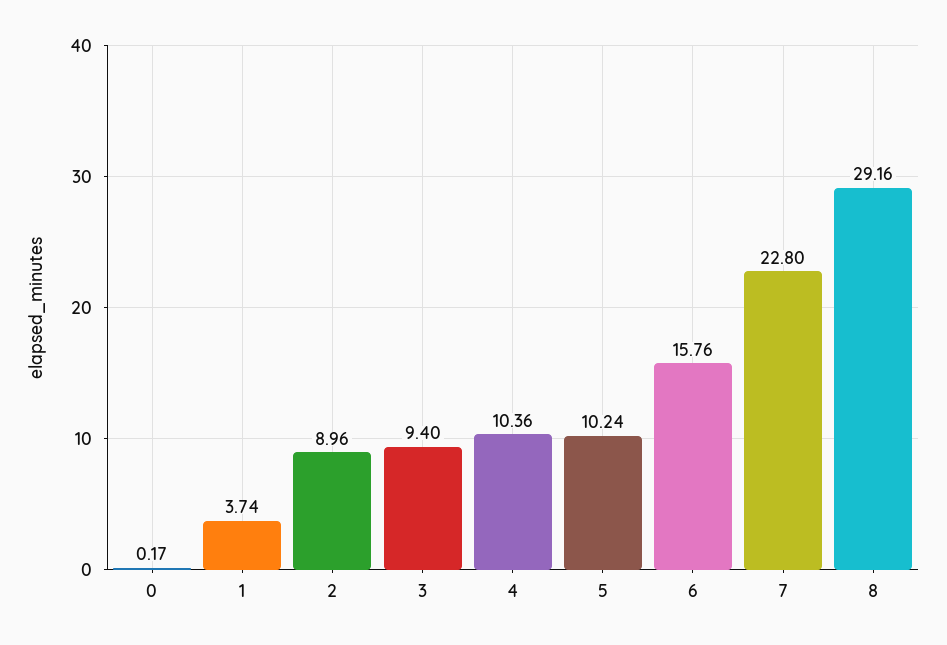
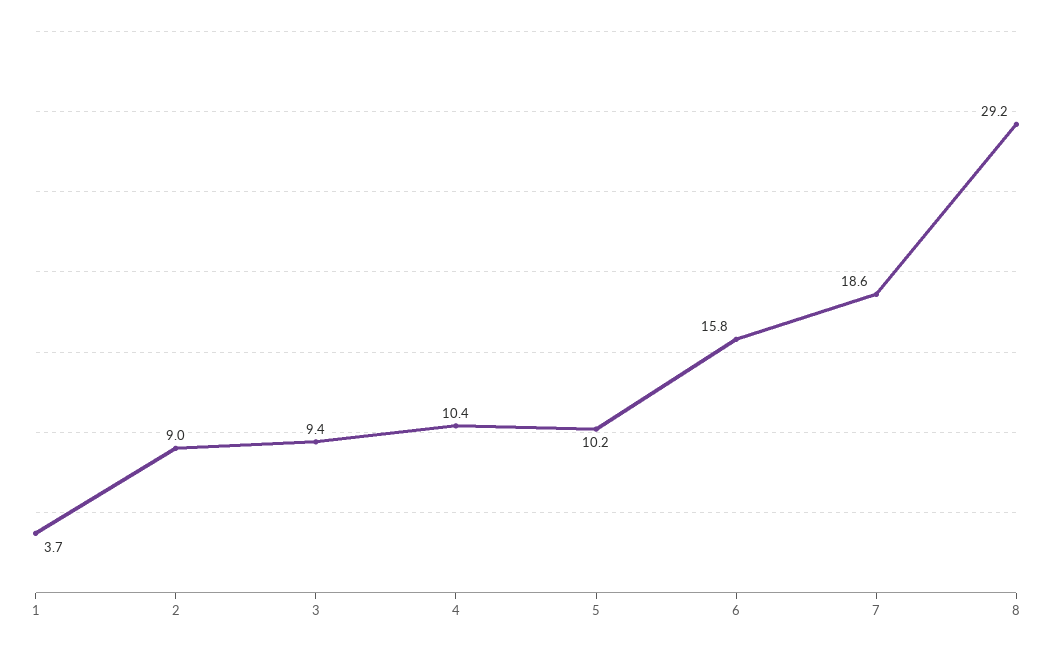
0: 0.17 -> none
7: 22.8 -> 18.6

